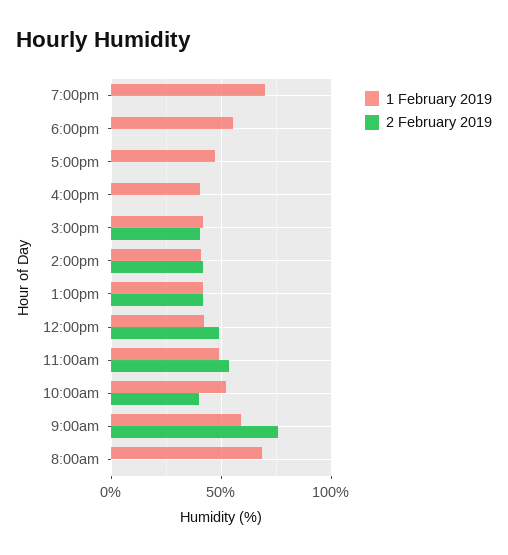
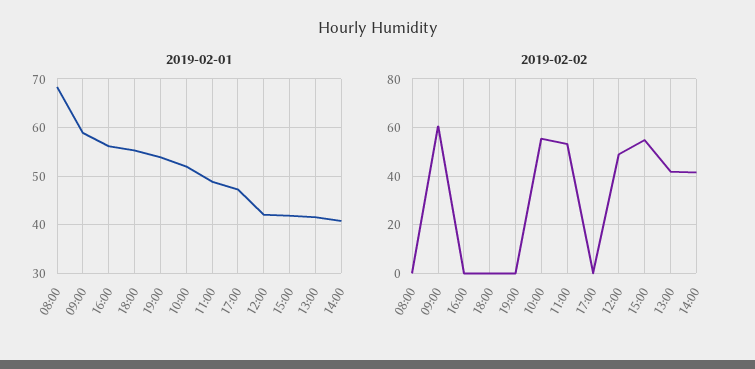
1 February 2019, 7:00pm: 70 -> 54
1 February 2019, 4:00pm: 40 -> 56
2 February 2019, 3:00pm: 40 -> 55
2 February 2019, 10:00am: 40 -> 55
2 February 2019, 9:00am: 75 -> 60

